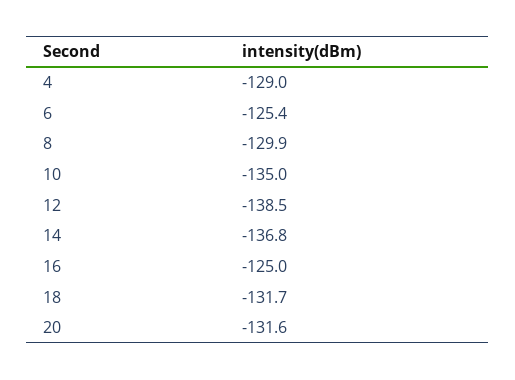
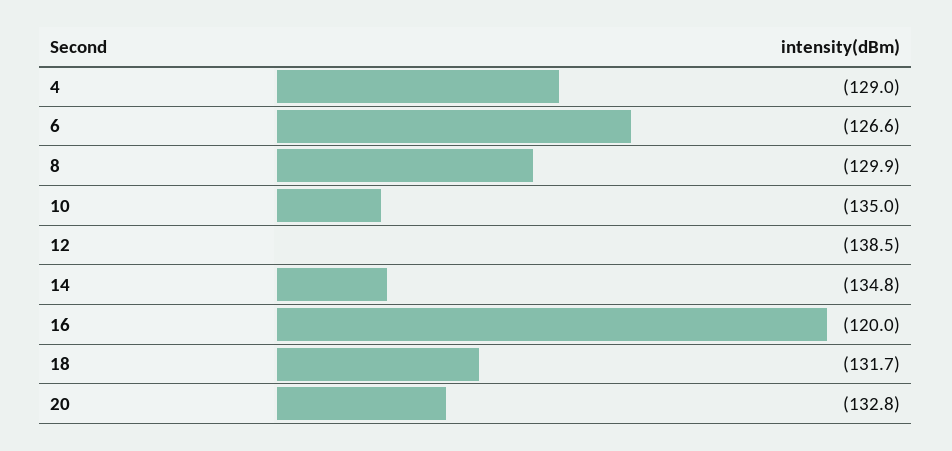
6: -125.4 -> -126.6
14: -136.8 -> -134.8
16: -125 -> -120
20: -131.6 -> -132.8

